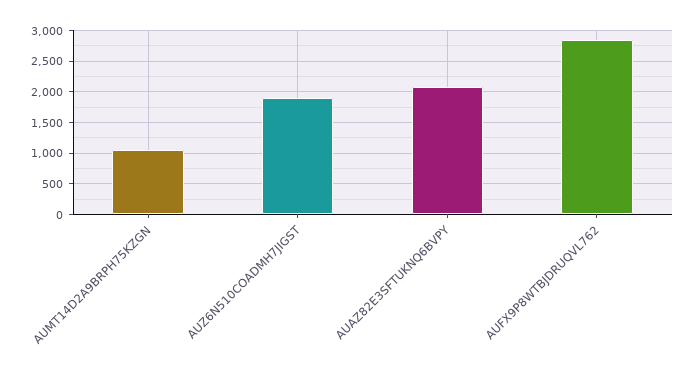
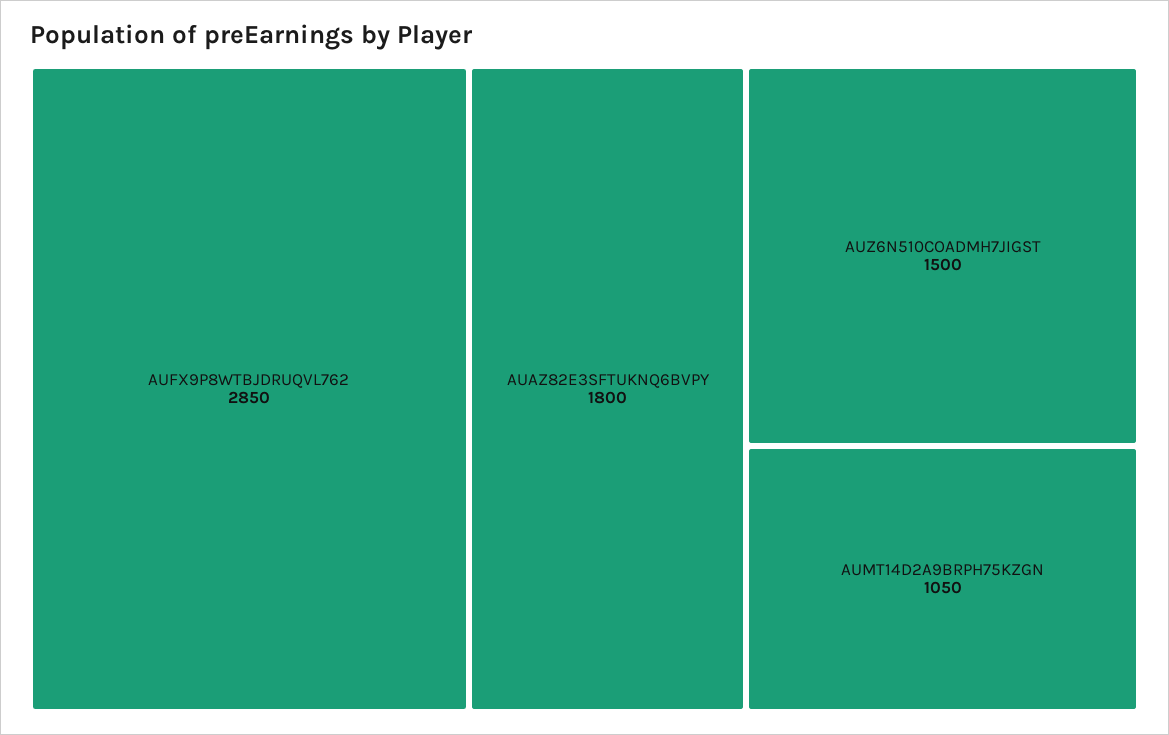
AUZ6N510COADMH7JIGST: 1900 -> 1500
AUAZ82E3SFTUKNQ6BVPY: 2100 -> 1800

